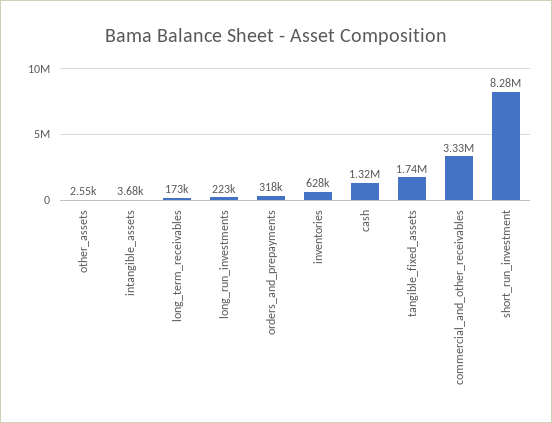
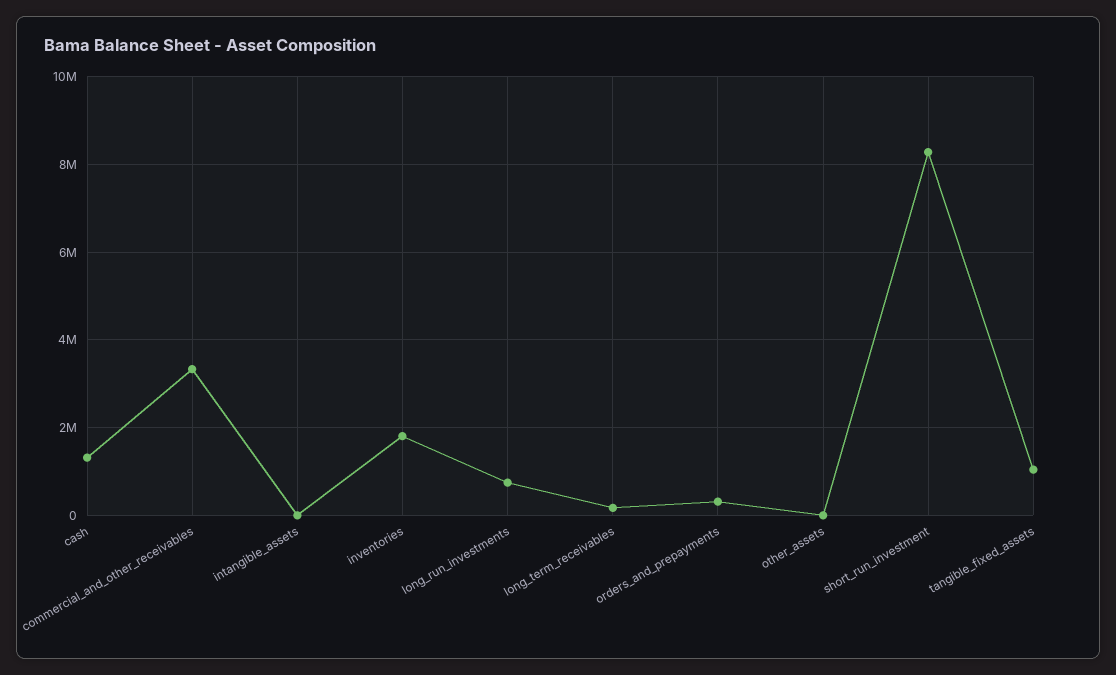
long_run_investments: 223000 -> 800000
inventories: 628000 -> 1800000
tangible_fixed_assets: 1740000 -> 1000000

